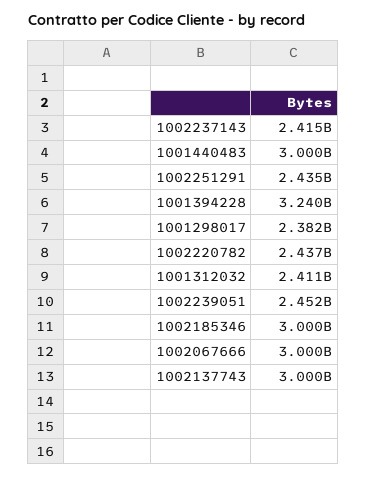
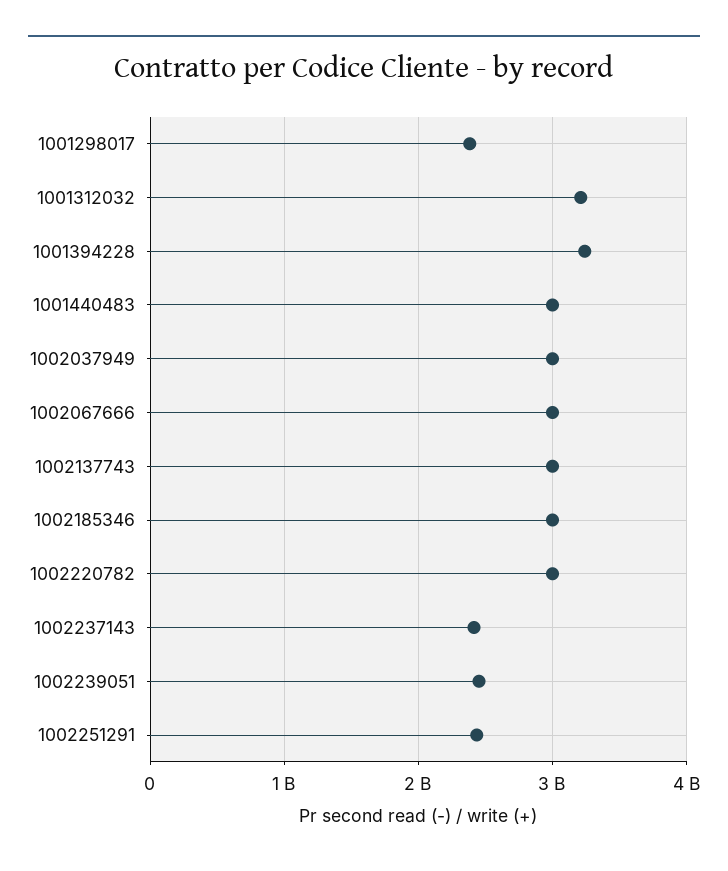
1002220782: 2437000000 -> 3000000000
1001312032: 2411000000 -> 3200000000
1002037949: none -> 3000000000

